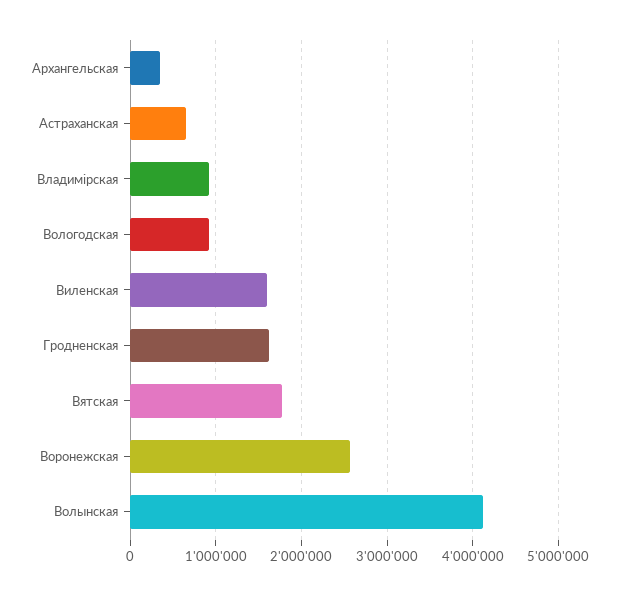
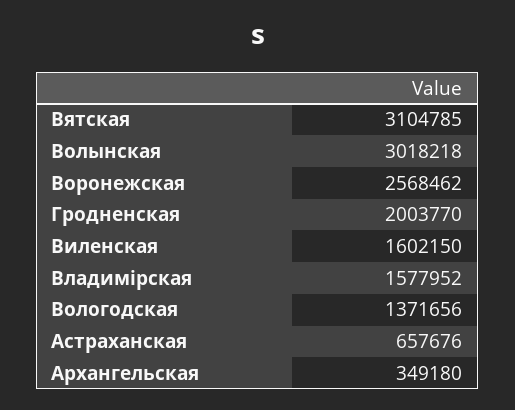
Владимірская: 900000 -> 1577952
Вологодская: 900000 -> 1371656
Гродненская: 1600000 -> 2003770
Вятская: 1800000 -> 3104785
Волынская: 4100000 -> 3018218

